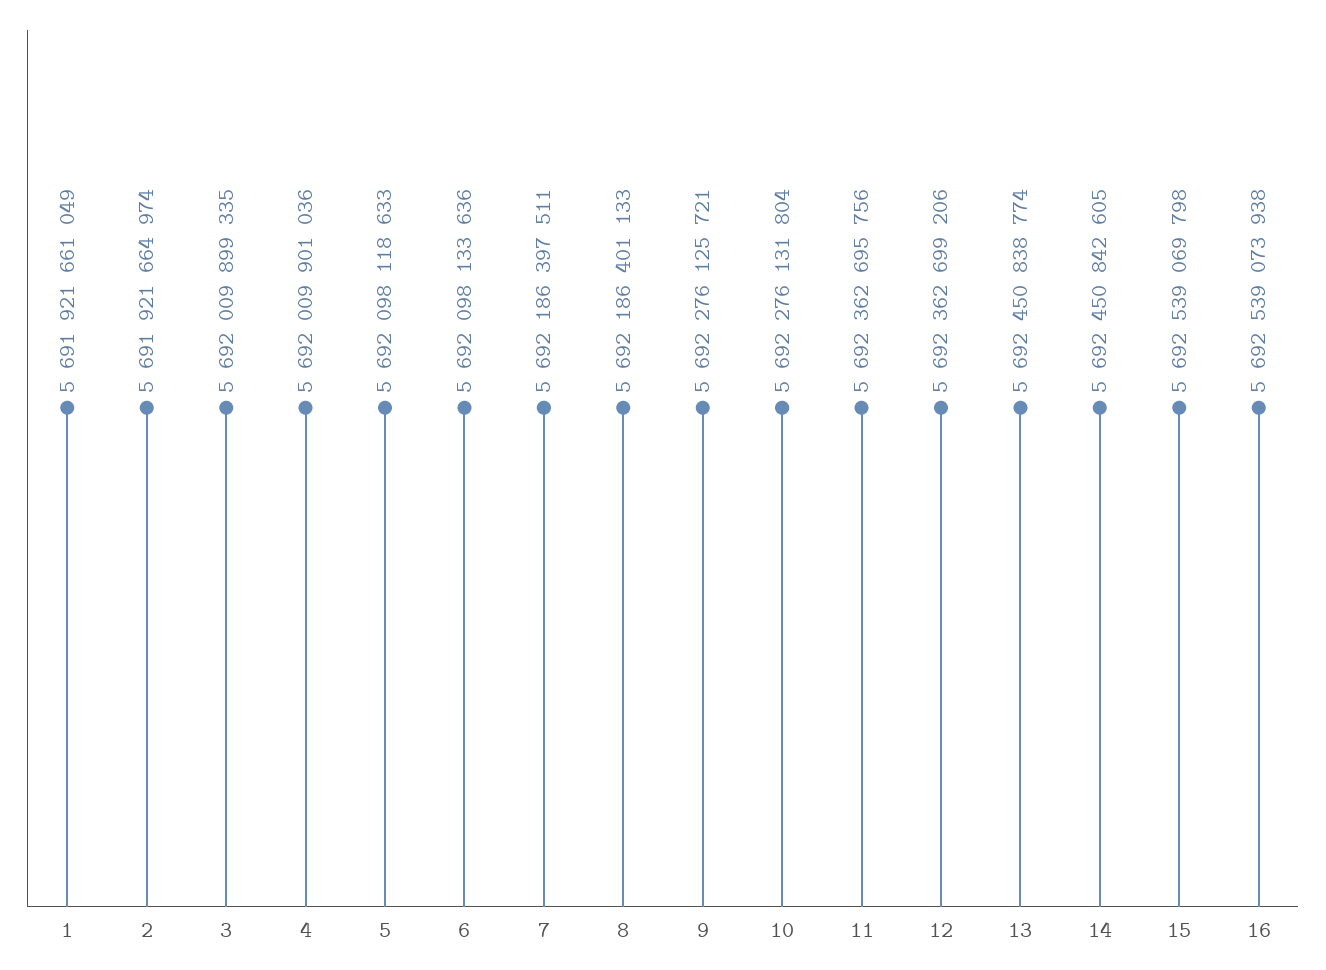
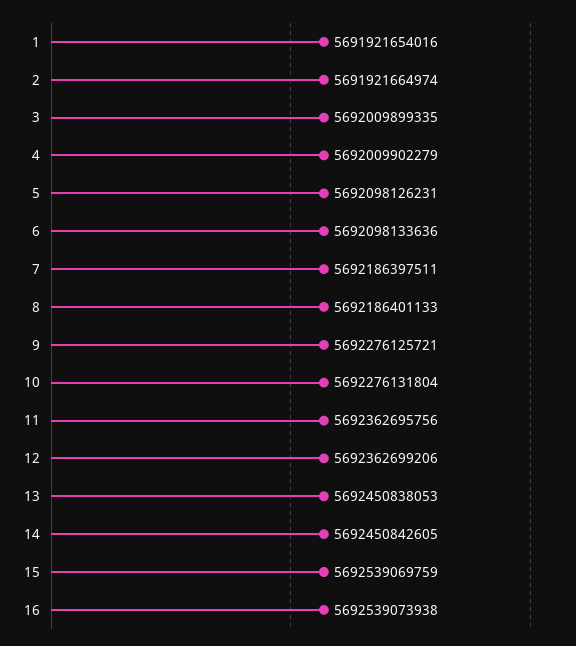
1: 5691921661049 -> 5691921654016
4: 5692009901036 -> 5692009902279
5: 5692098118633 -> 5692098126231
13: 5692450838774 -> 5692450838053
15: 5692539069798 -> 5692539069759

